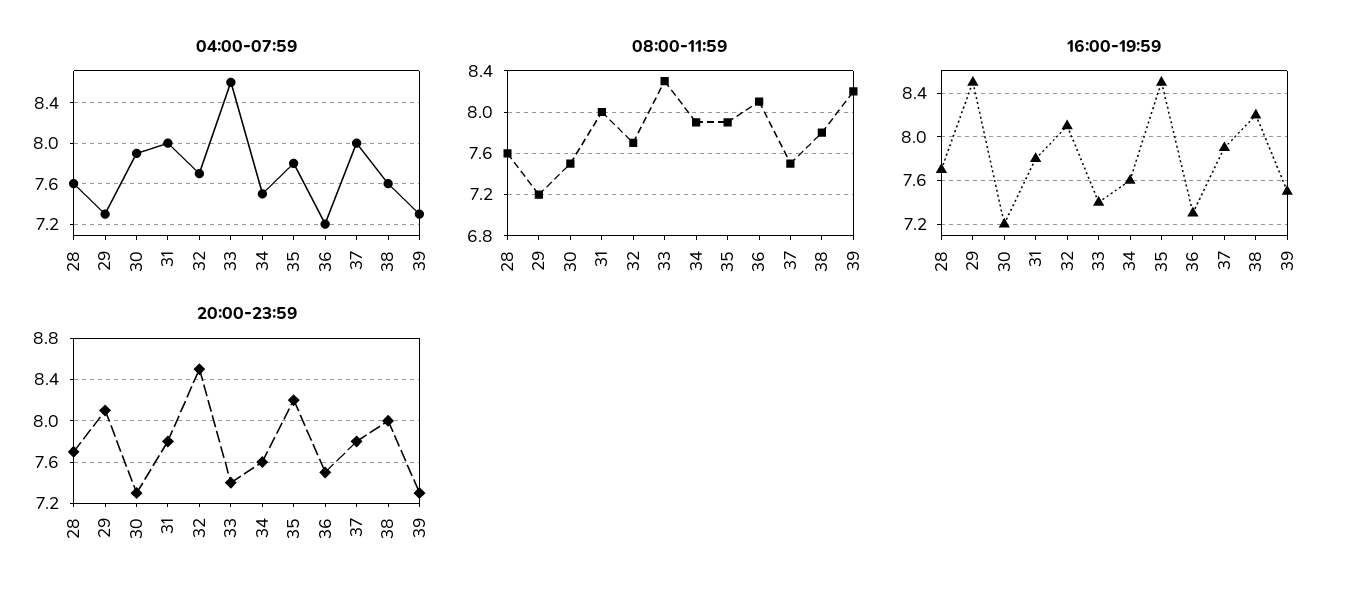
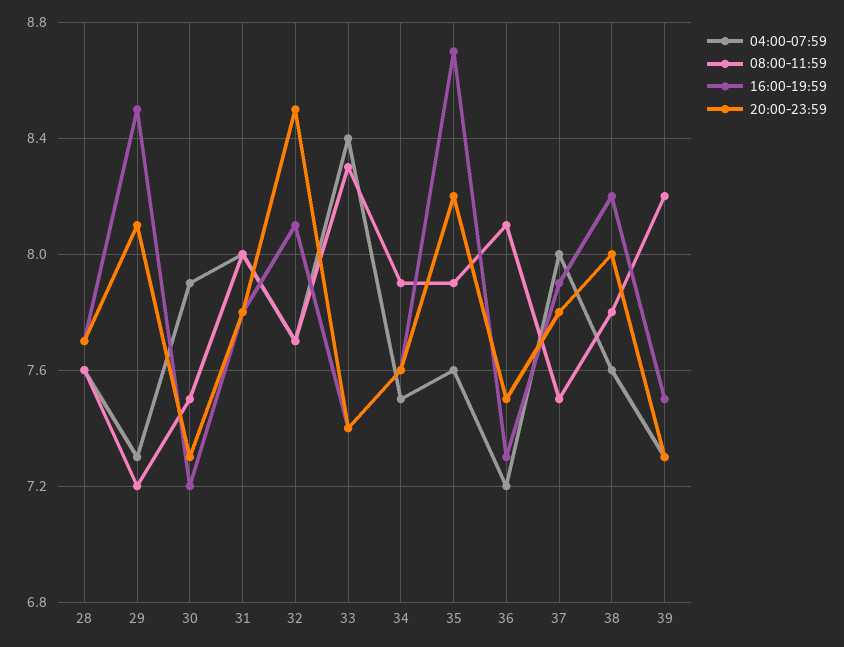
04:00-07:59, 33: 8.6 -> 8.4
04:00-07:59, 35: 7.8 -> 7.6
16:00-19:59, 35: 8.5 -> 8.7

